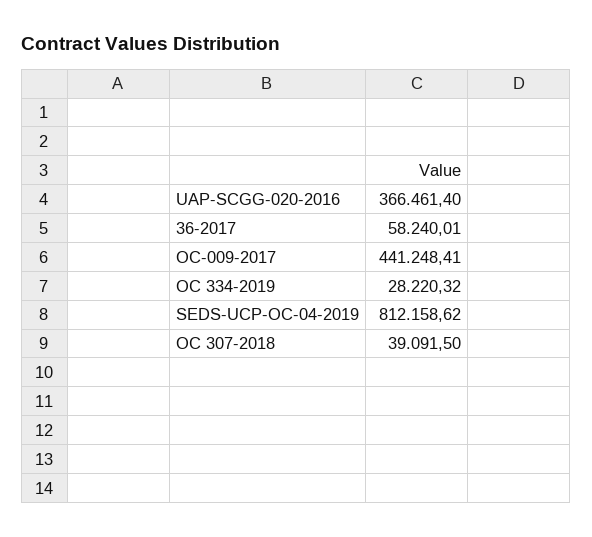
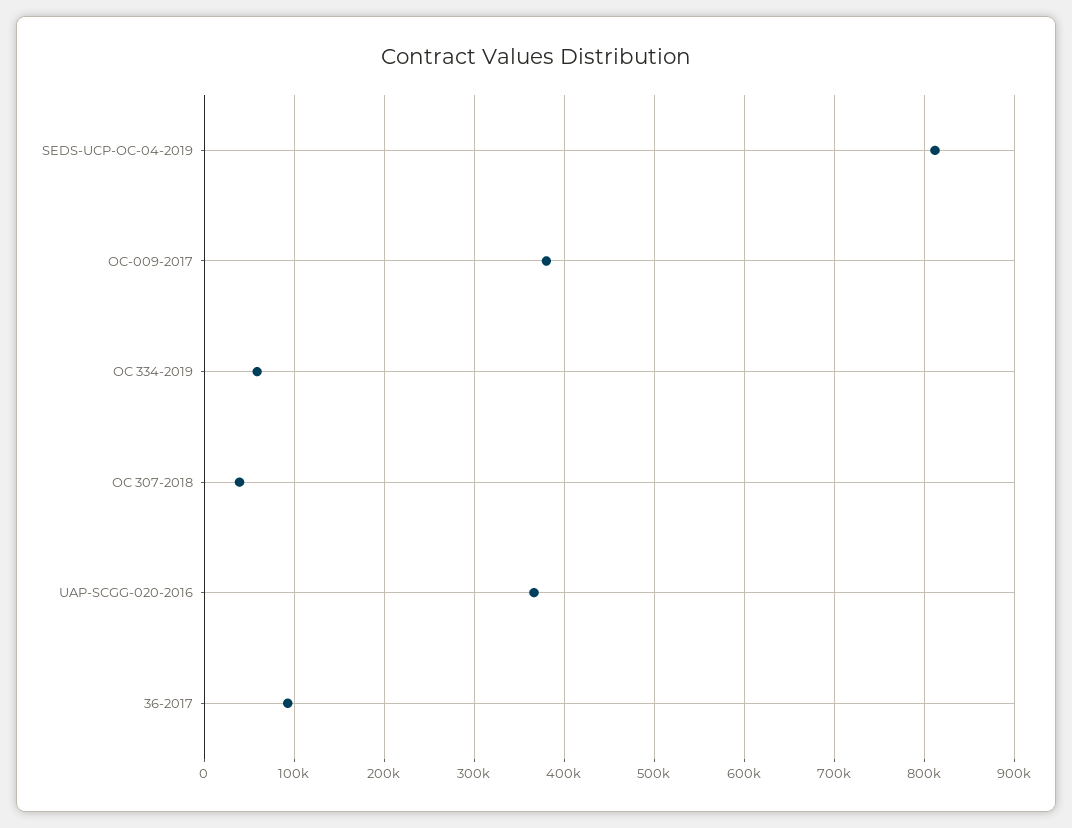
36-2017: 58240.01 -> 90000
OC-009-2017: 441248.41 -> 380000
OC 334-2019: 28220.32 -> 60000

